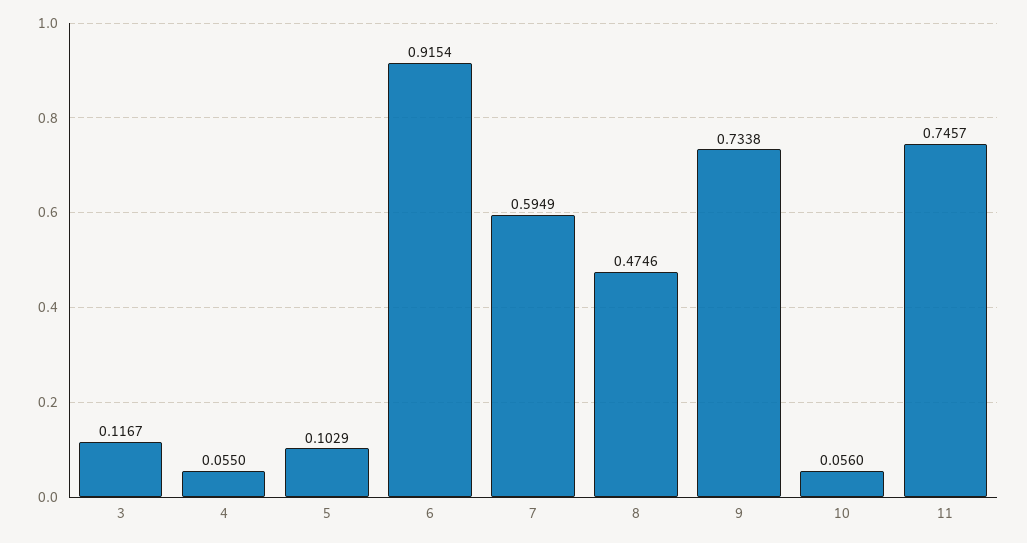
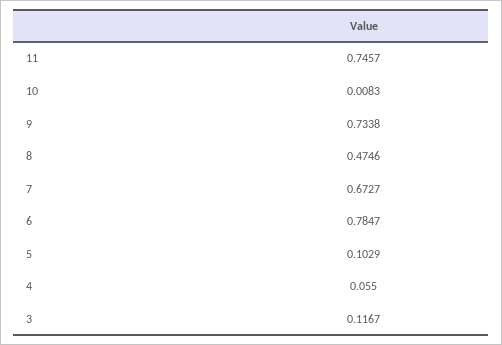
6: 0.9154 -> 0.7847
7: 0.5949 -> 0.6727
10: 0.056 -> 0.0083

